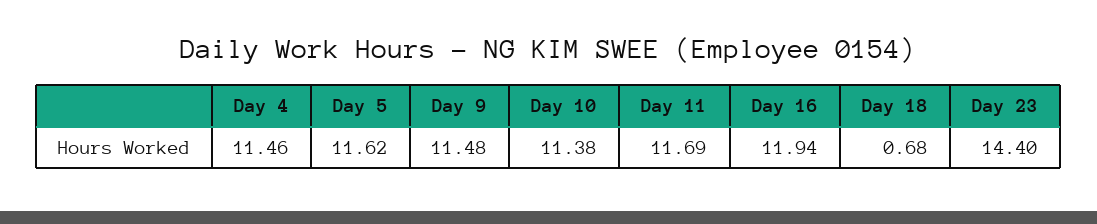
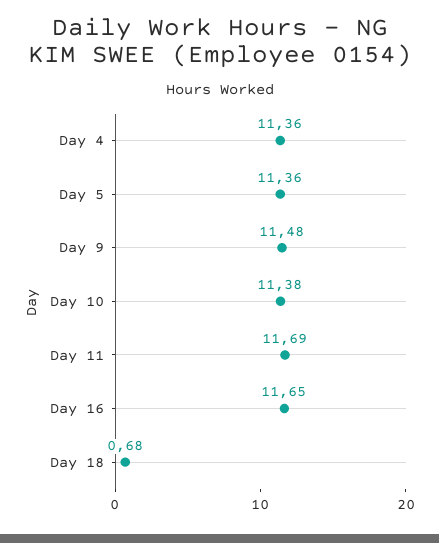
Day 4: 11.46 -> 11.36
Day 5: 11.62 -> 11.36
Day 16: 11.94 -> 11.65
Day 23: 14.4 -> none

